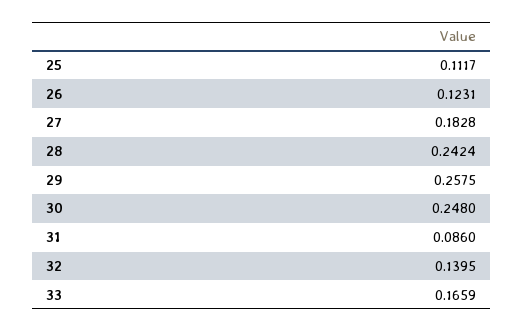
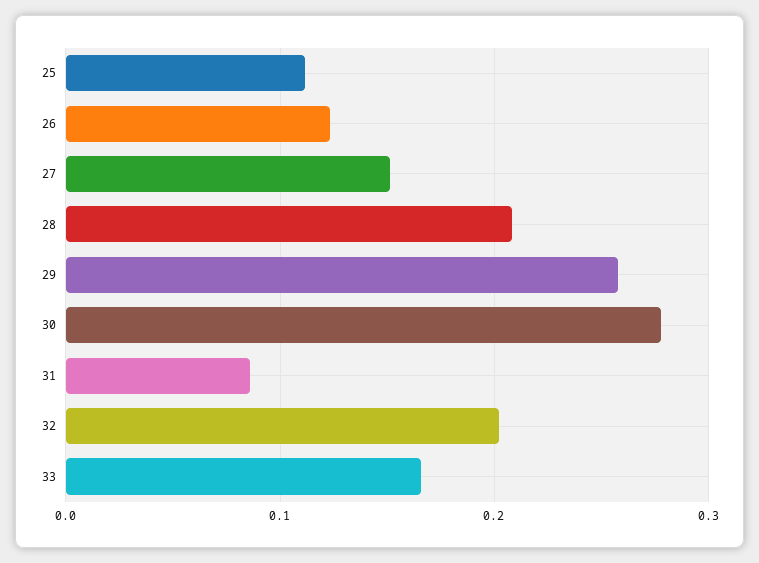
27: 0.1828 -> 0.15
28: 0.2424 -> 0.21
30: 0.248 -> 0.28
32: 0.1395 -> 0.2

